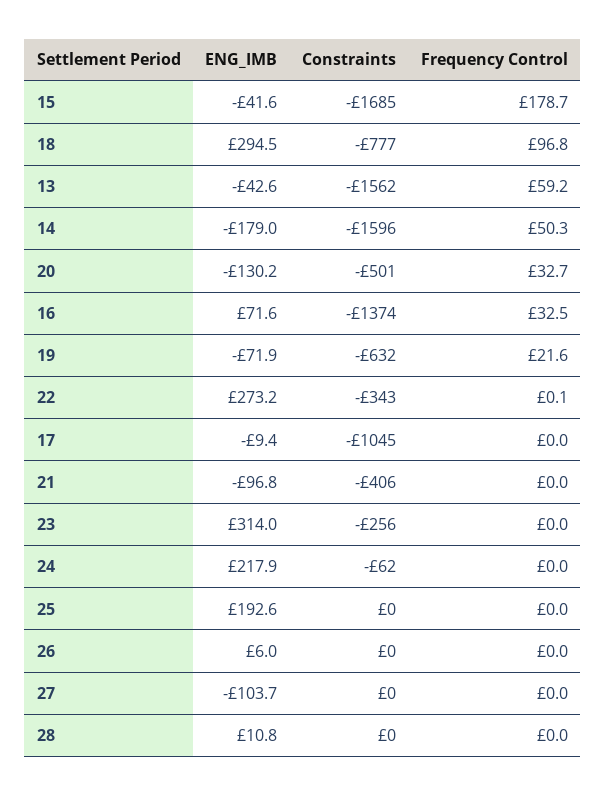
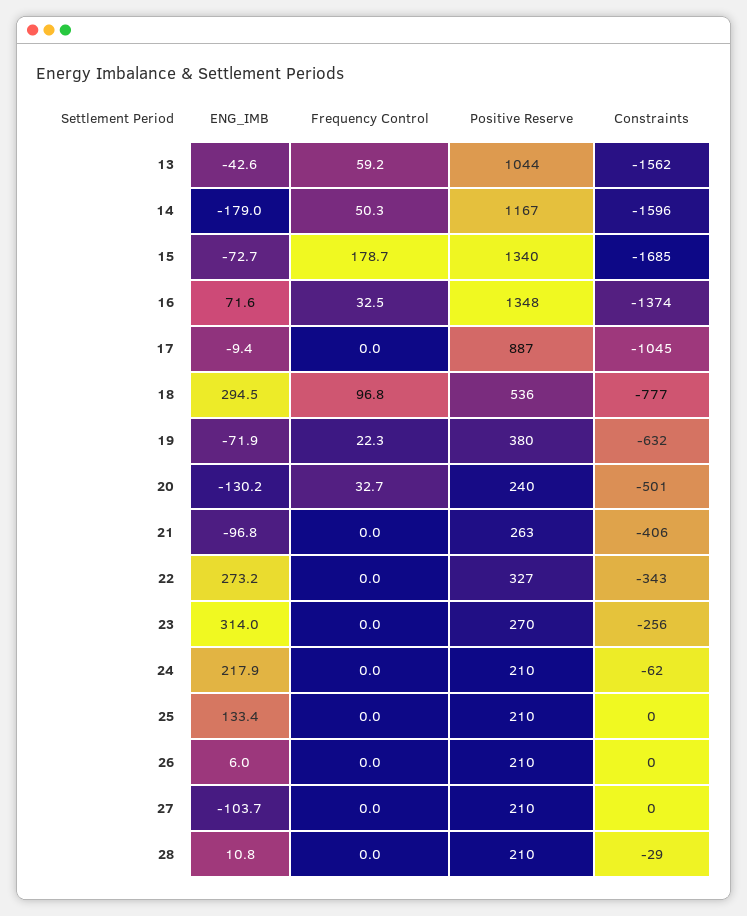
ENG_IMB, 15: -41.6 -> -72.7
Frequency Control, 19: 21.6 -> 22.3
Frequency Control, 22: 0.1 -> 0
ENG_IMB, 25: 192.6 -> 133.4
Constraints, 28: 0 -> -29
Positive Reserve, 13: none -> 1044
Positive Reserve, 14: none -> 1167
Positive Reserve, 15: none -> 1340
Positive Reserve, 16: none -> 1348
Positive Reserve, 17: none -> 887
Positive Reserve, 18: none -> 536
Positive Reserve, 19: none -> 380
Positive Reserve, 20: none -> 240
Positive Reserve, 21: none -> 263
Positive Reserve, 22: none -> 327
Positive Reserve, 23: none -> 270
Positive Reserve, 24: none -> 210
Positive Reserve, 25: none -> 210
Positive Reserve, 26: none -> 210
Positive Reserve, 27: none -> 210
Positive Reserve, 28: none -> 210

